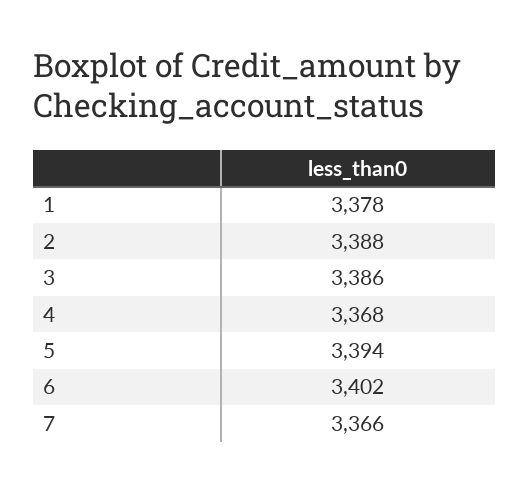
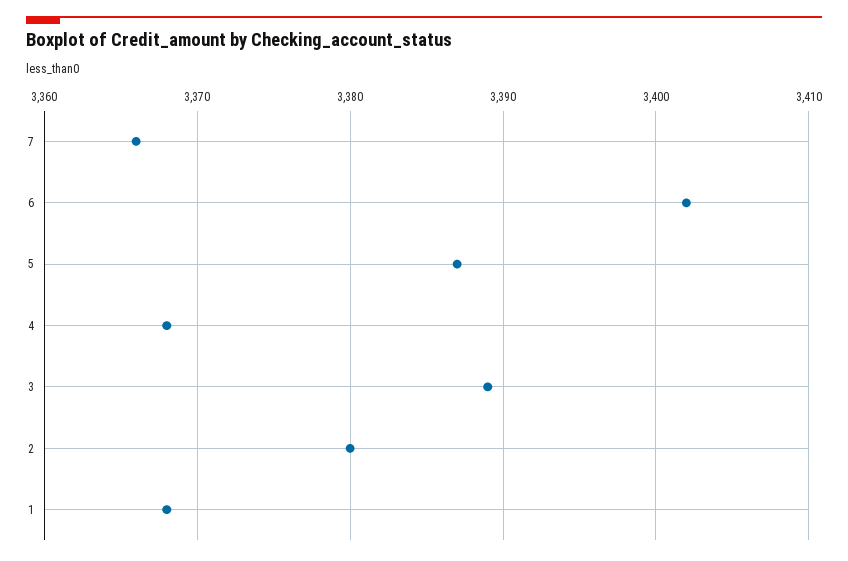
1: 3378 -> 3368
2: 3388 -> 3380
3: 3386 -> 3389
5: 3394 -> 3387

